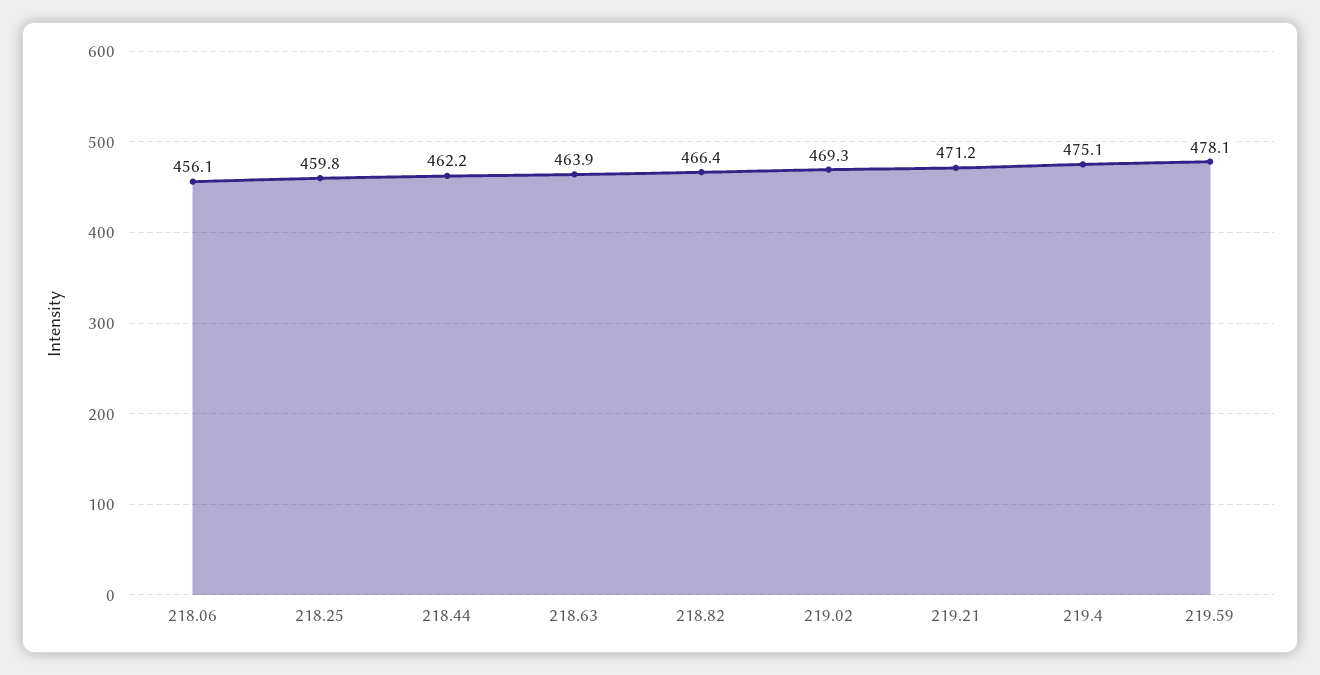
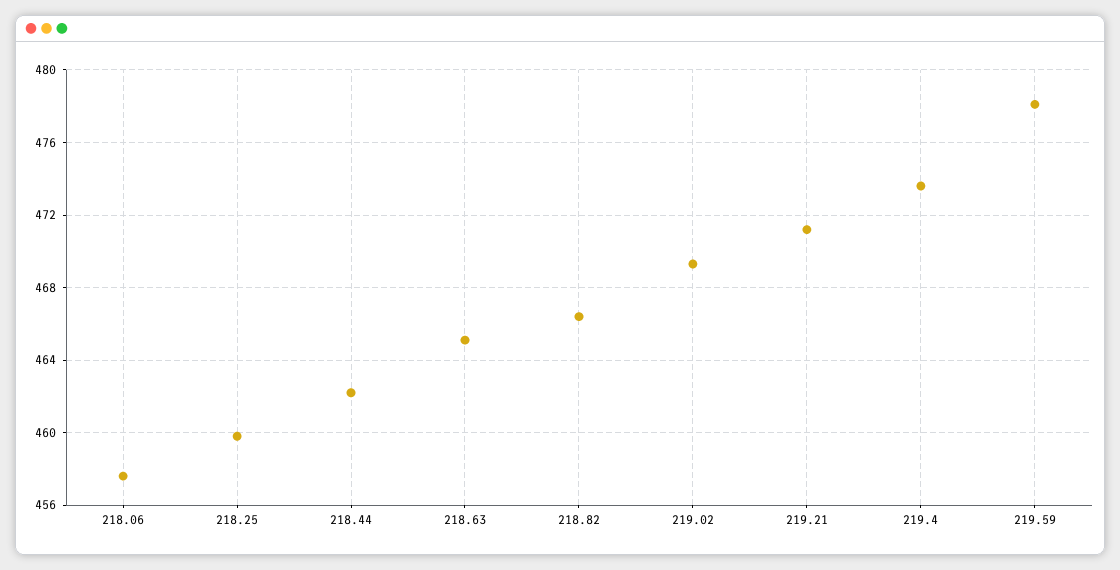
218.06: 456.1 -> 457.5
218.63: 463.9 -> 465
219.4: 475.1 -> 473.5

